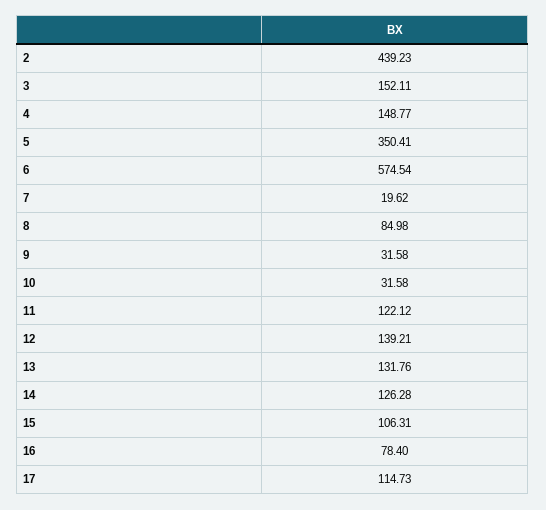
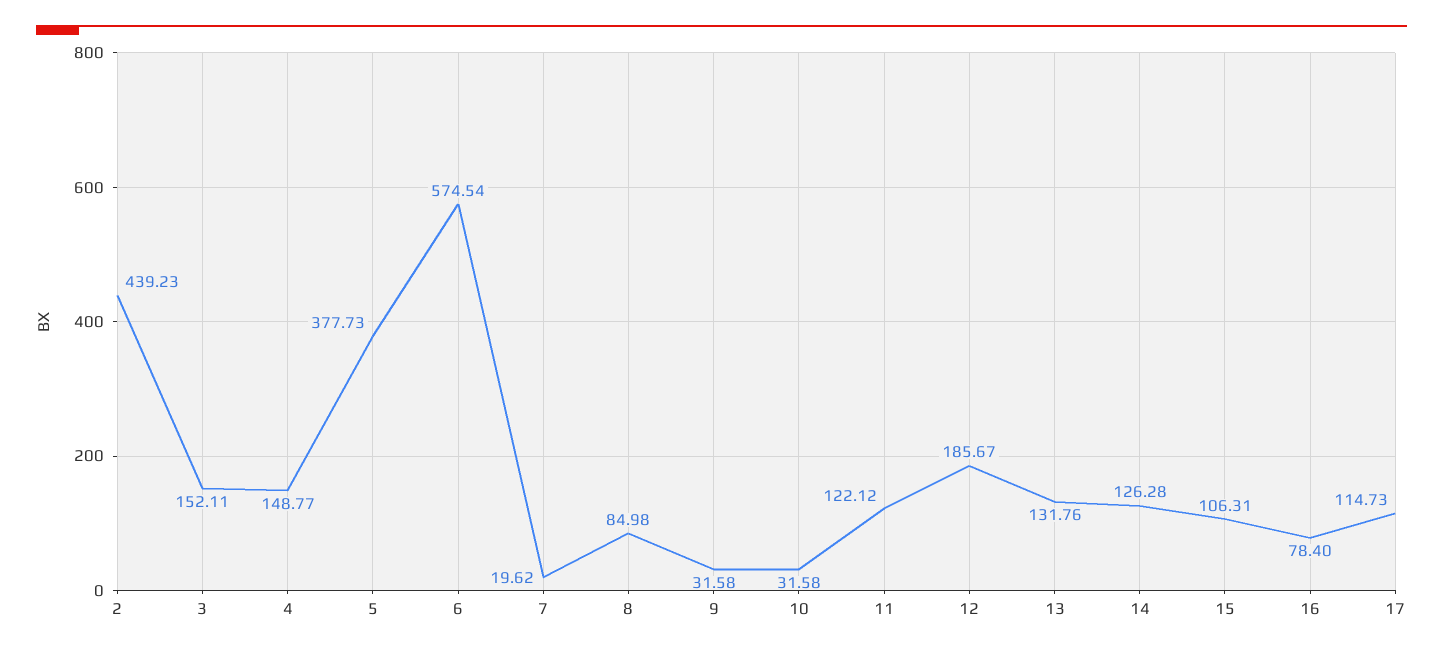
5: 350.41 -> 377.73
12: 139.21 -> 185.67

